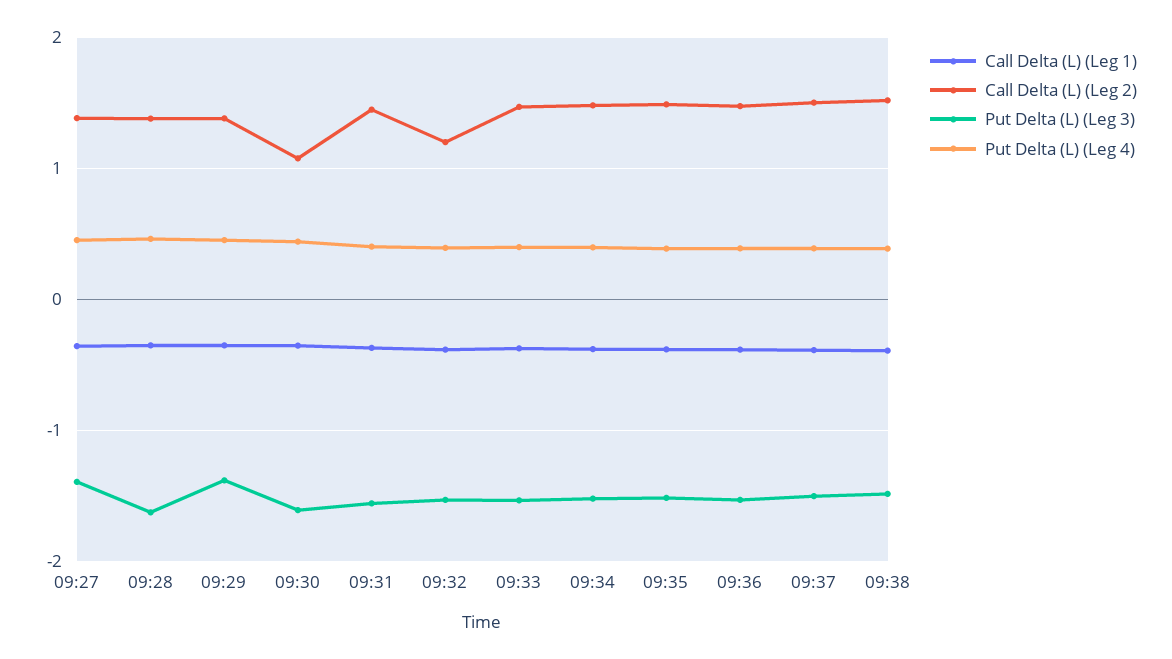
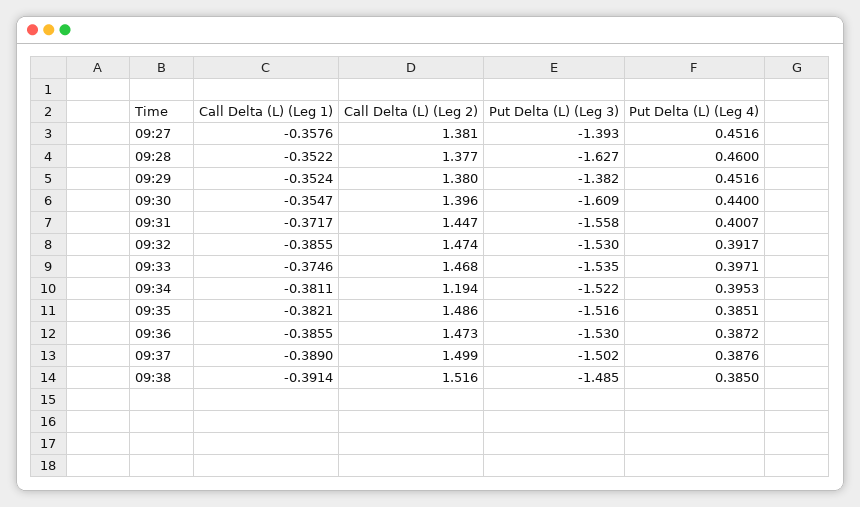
Call Delta (L) (Leg 2), 09:30: 1.1 -> 1.396
Call Delta (L) (Leg 2), 09:32: 1.2 -> 1.474
Call Delta (L) (Leg 2), 09:34: 1.5 -> 1.194

